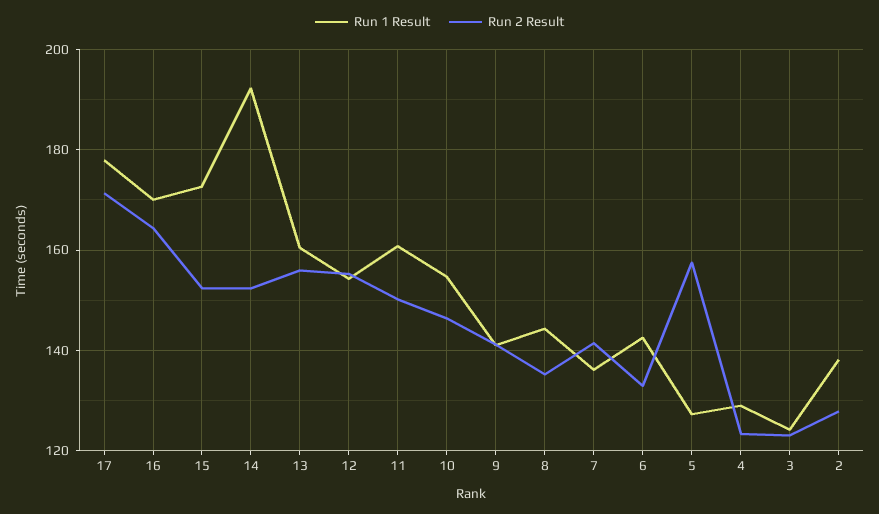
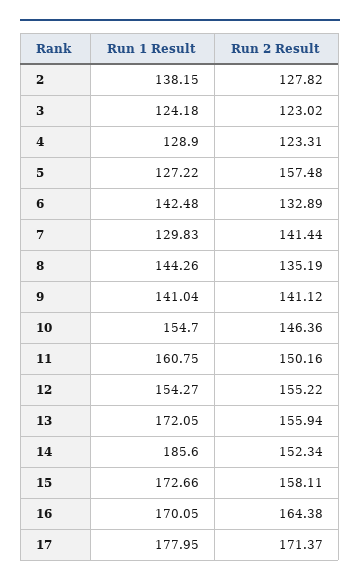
Run 2 Result, 15: 152 -> 158.11
Run 1 Result, 14: 192 -> 185.6
Run 1 Result, 13: 160 -> 172.05
Run 1 Result, 7: 136 -> 129.83

